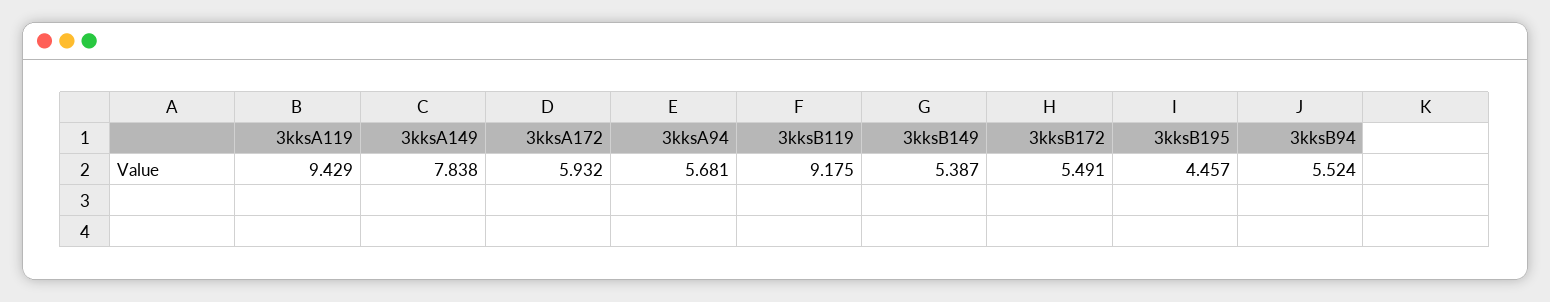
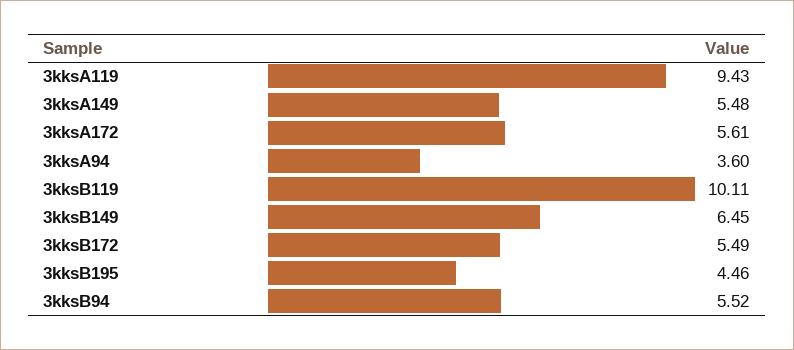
3kksA149: 7.838 -> 5.48
3kksA172: 5.932 -> 5.61
3kksA94: 5.681 -> 3.6
3kksB119: 9.175 -> 10.11
3kksB149: 5.387 -> 6.45

